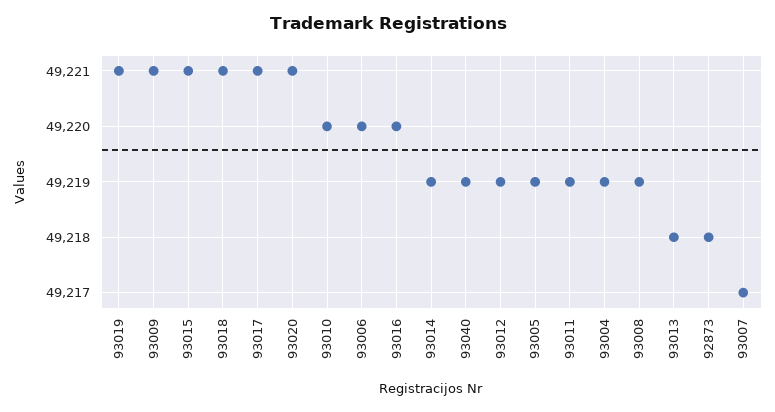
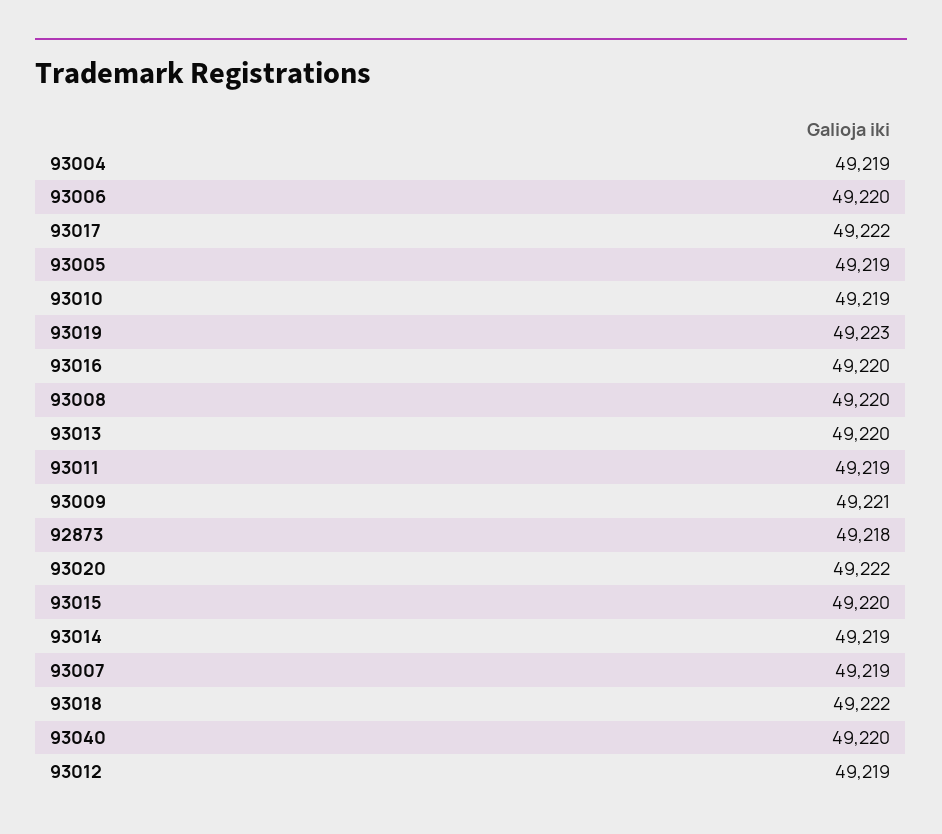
93019: 49221 -> 49223
93015: 49221 -> 49220
93018: 49221 -> 49222
93017: 49221 -> 49222
93020: 49221 -> 49222
93010: 49220 -> 49219
93040: 49219 -> 49220
93008: 49219 -> 49220
93013: 49218 -> 49220
93007: 49217 -> 49219

